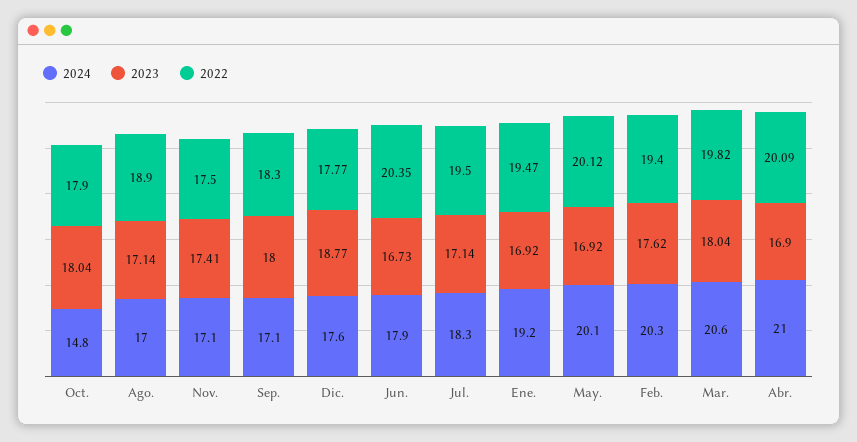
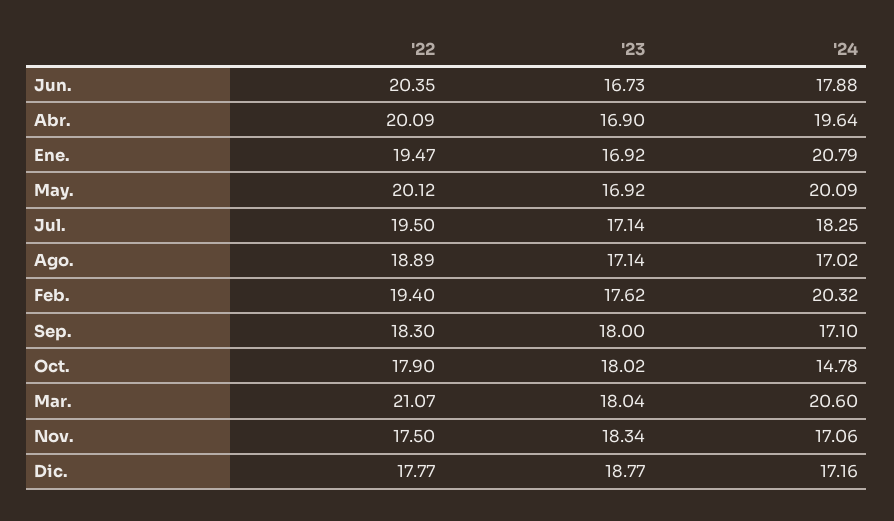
2023, Oct.: 18.04 -> 18.02
2022, Ago.: 18.9 -> 18.89
2023, Nov.: 17.41 -> 18.34
2024, Dic.: 17.6 -> 17.16
2024, Ene.: 19.2 -> 20.79
2022, Mar.: 19.82 -> 21.07
2024, Abr.: 21 -> 19.64

